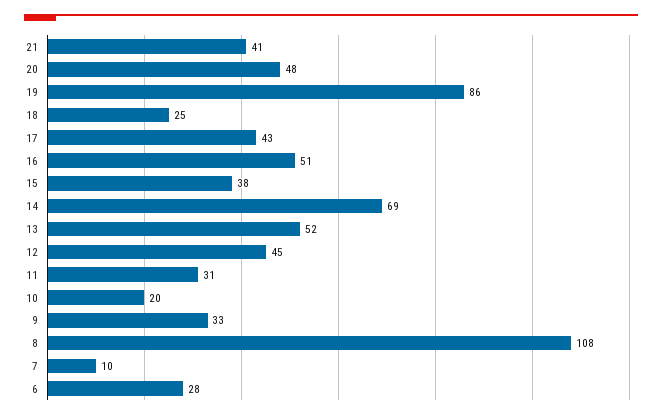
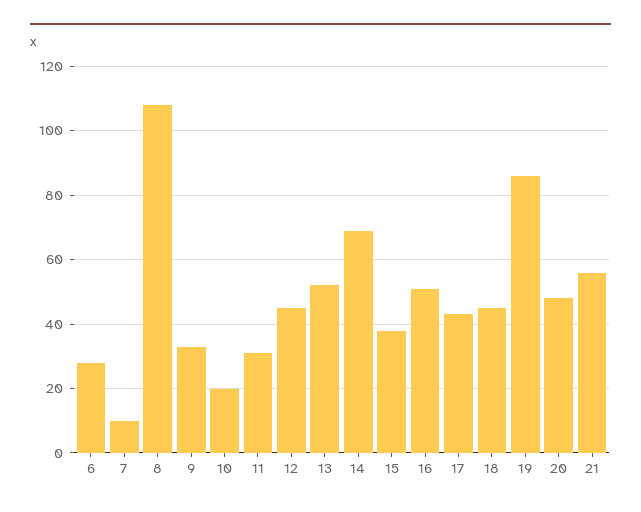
21: 41 -> 55
18: 25 -> 45

